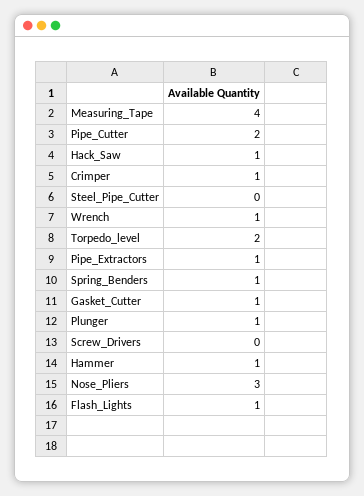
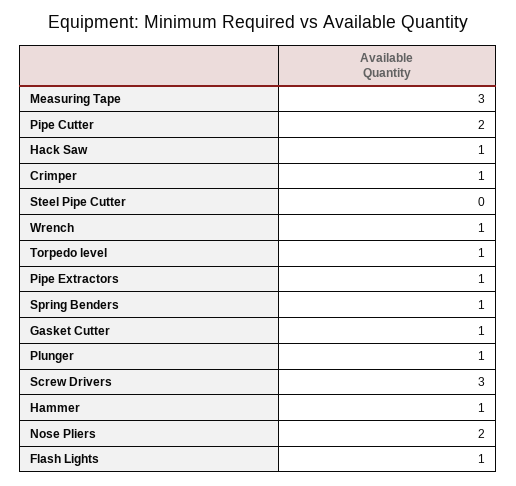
Measuring_Tape: 4 -> 3
Torpedo_level: 2 -> 1
Screw_Drivers: 0 -> 3
Nose_Pliers: 3 -> 2

